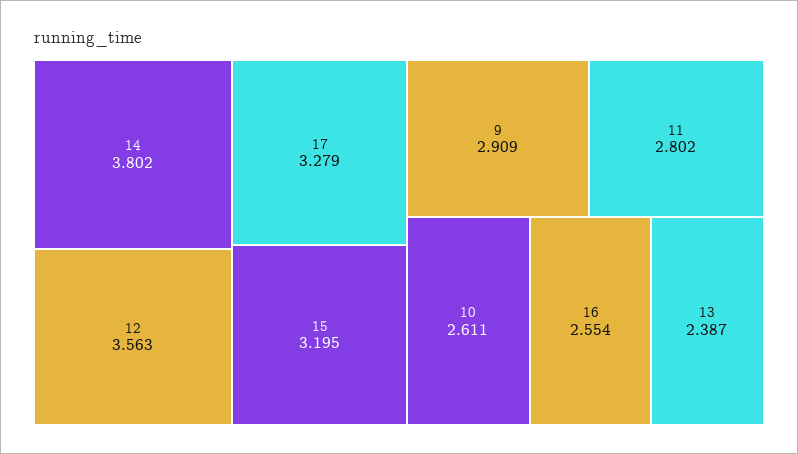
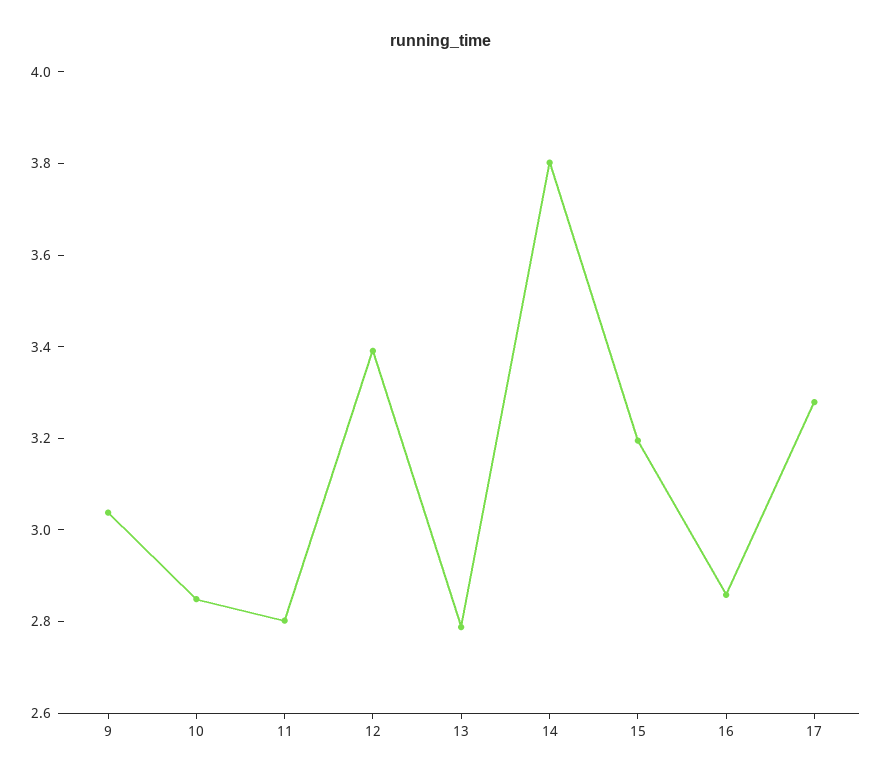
12: 3.563 -> 3.4
9: 2.909 -> 3.05
10: 2.611 -> 2.85
16: 2.554 -> 2.85
13: 2.387 -> 2.8

